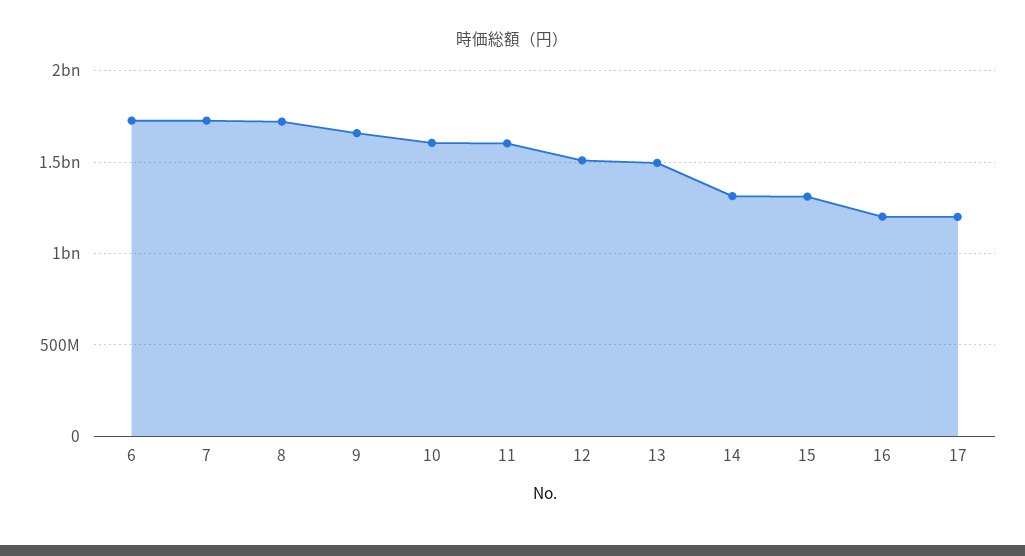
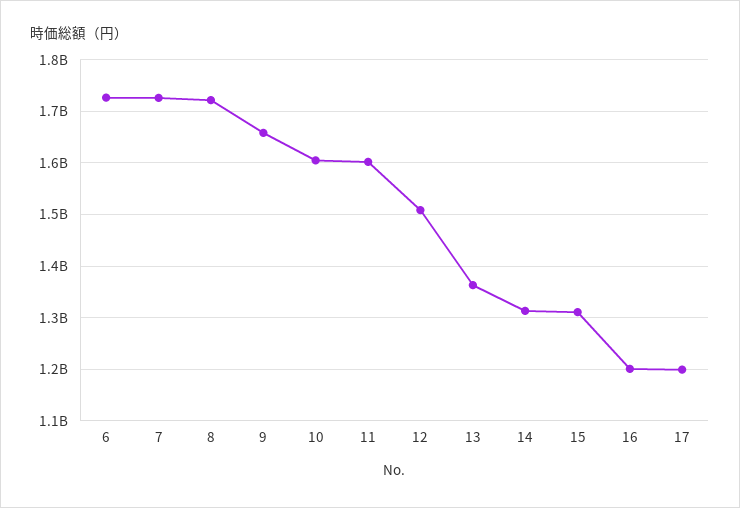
13: 1500000000 -> 1360000000

